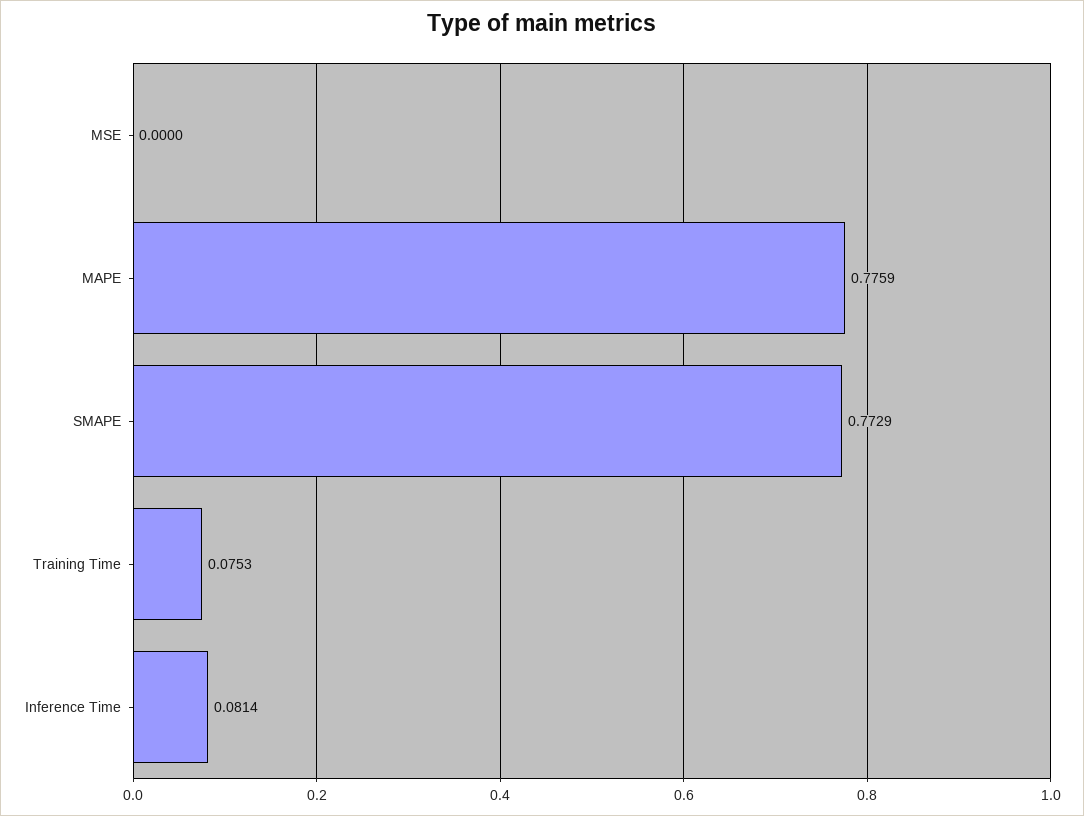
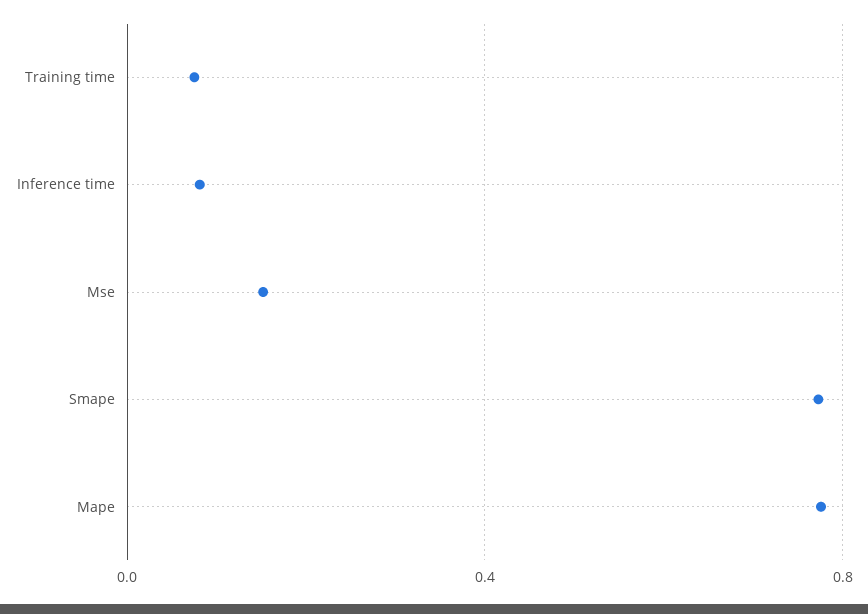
MSE: 0 -> 0.15

